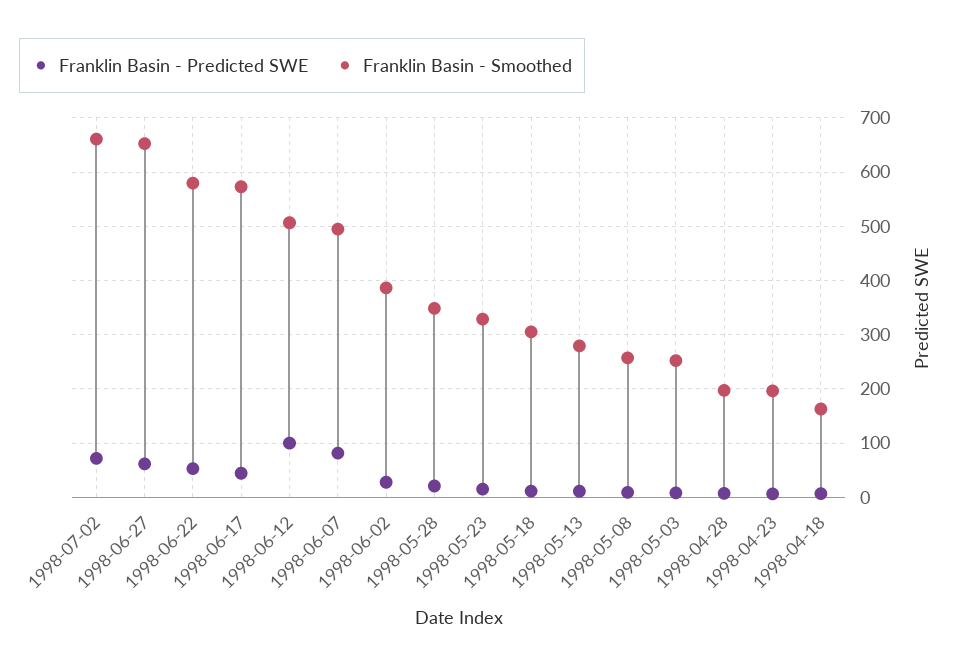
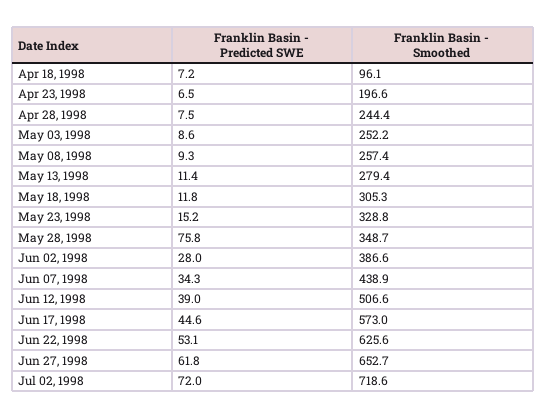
Franklin Basin - Smoothed, 1998-07-02: 660 -> 718.6
Franklin Basin - Smoothed, 1998-06-22: 580 -> 625.6
Franklin Basin - Predicted SWE, 1998-06-12: 100 -> 39
Franklin Basin - Predicted SWE, 1998-06-07: 80 -> 34.3
Franklin Basin - Smoothed, 1998-06-07: 500 -> 438.9
Franklin Basin - Predicted SWE, 1998-05-28: 20 -> 75.8
Franklin Basin - Smoothed, 1998-04-28: 200 -> 244.4
Franklin Basin - Smoothed, 1998-04-18: 160 -> 96.1

